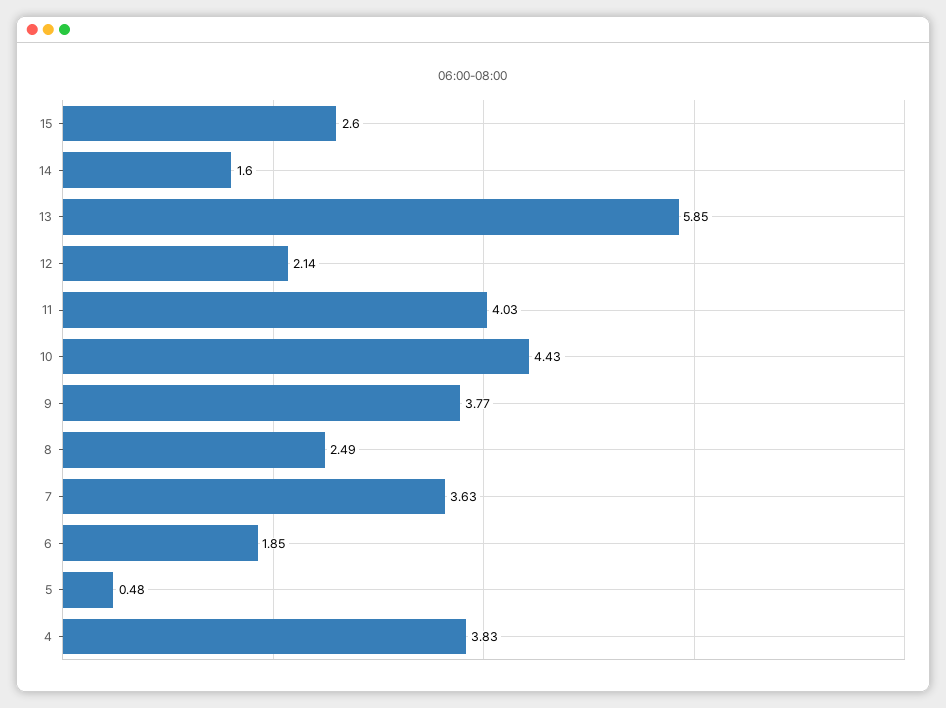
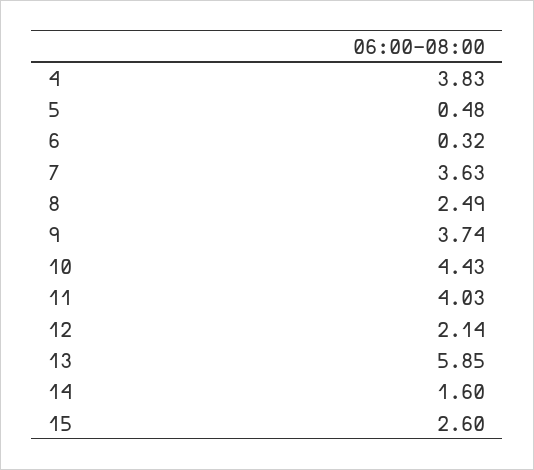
9: 3.77 -> 3.74
6: 1.85 -> 0.32

